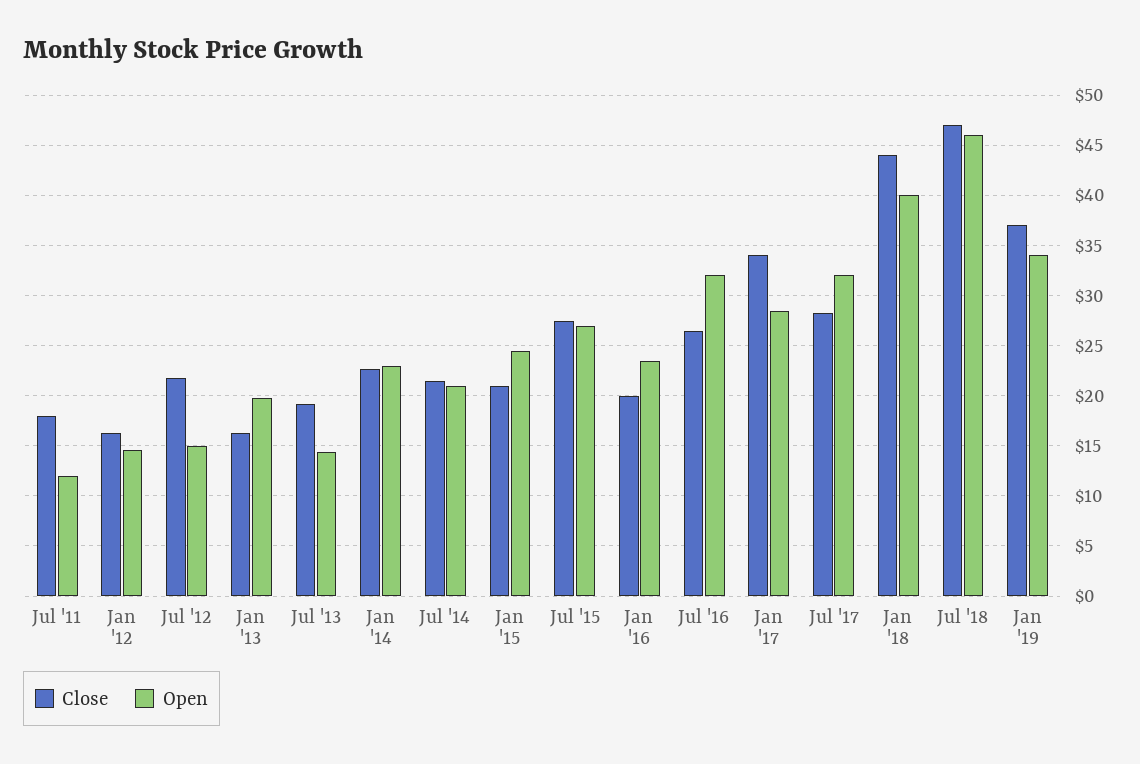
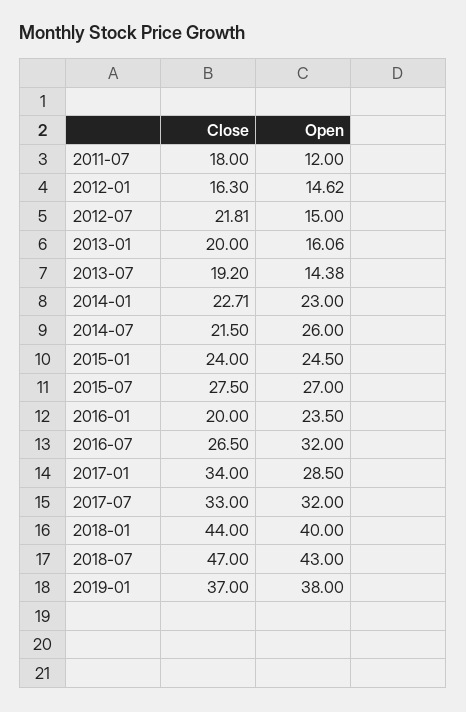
Close, Jan '13: 16 -> 20
Open, Jan '13: 20 -> 16.06
Open, Jul '14: 21 -> 26
Close, Jan '15: 21 -> 24
Close, Jul '17: 28 -> 33
Open, Jul '18: 46 -> 43
Open, Jan '19: 34 -> 38

